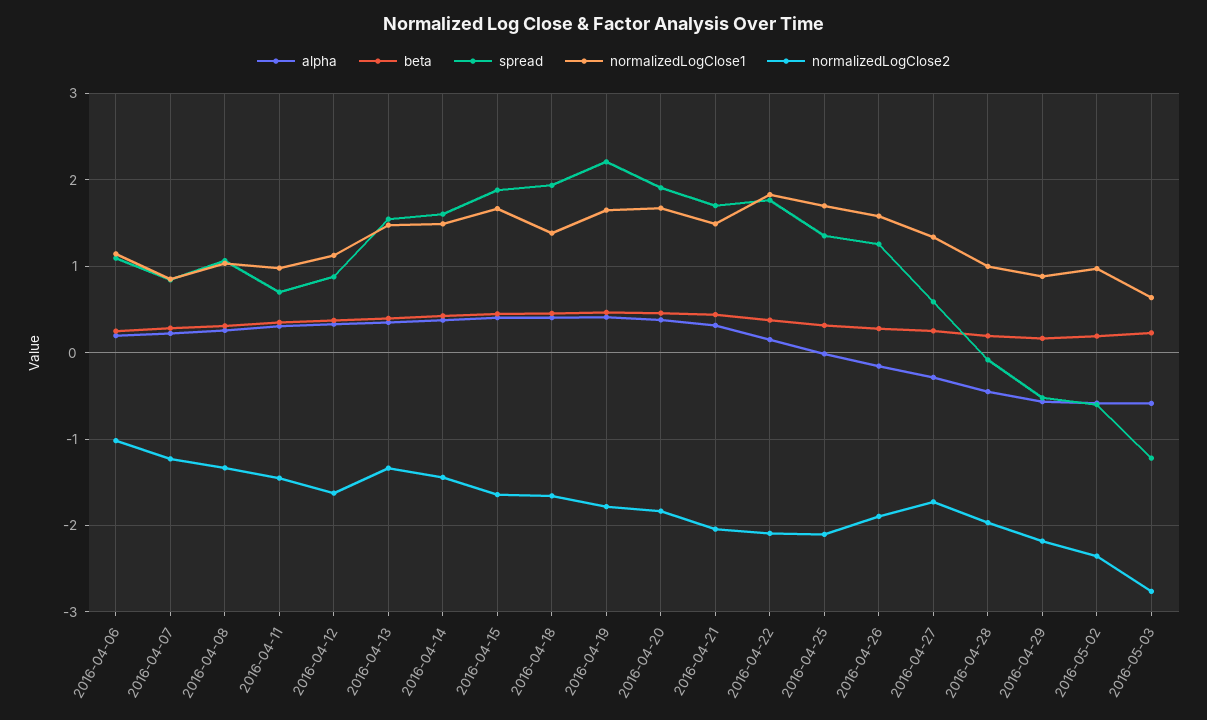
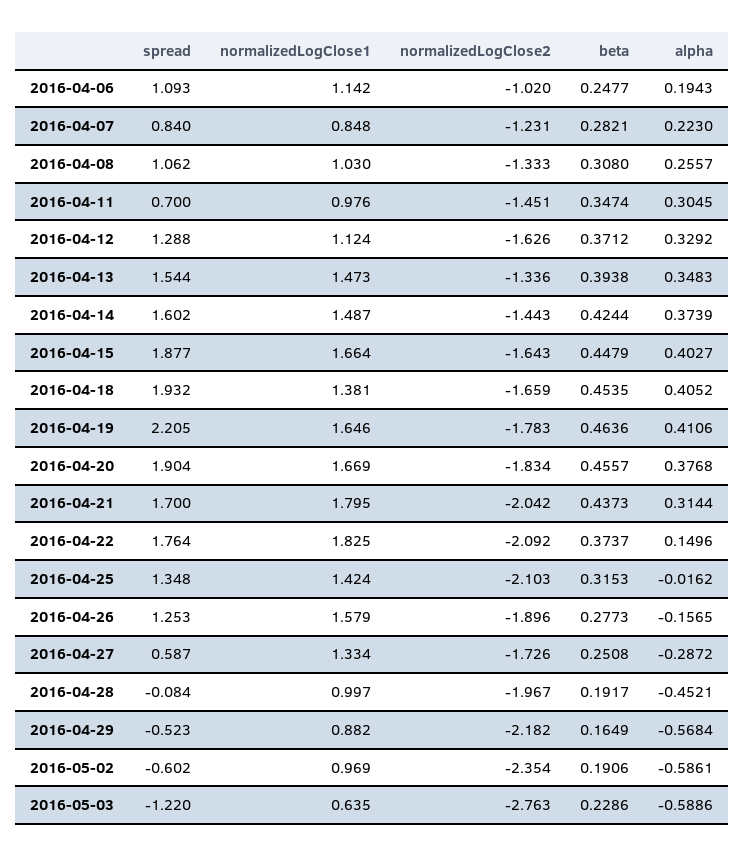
spread, 2016-04-12: 0.9 -> 1.288
normalizedLogClose1, 2016-04-21: 1.5 -> 1.795
normalizedLogClose1, 2016-04-25: 1.7 -> 1.424

